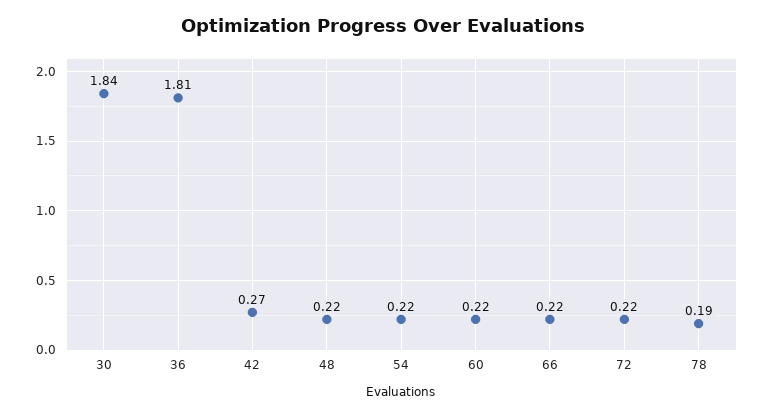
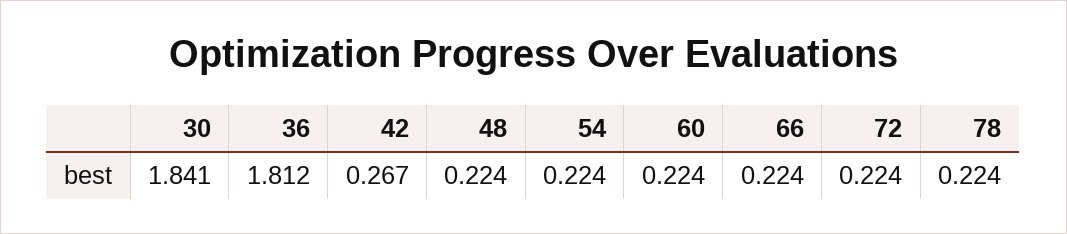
78: 0.19 -> 0.224

